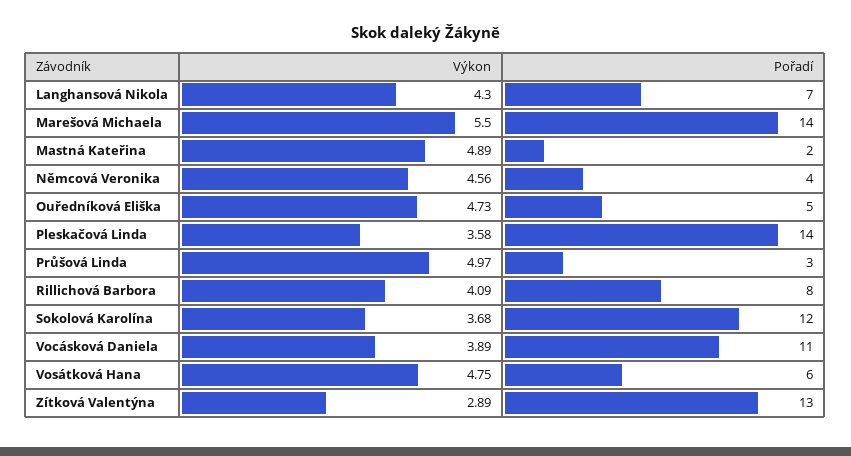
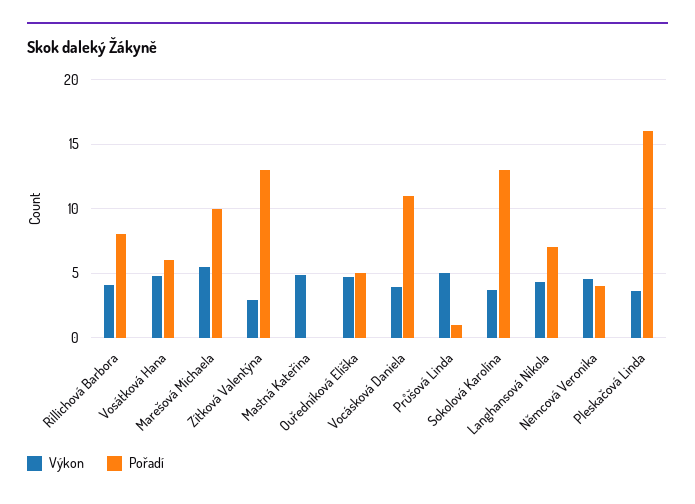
Pořadí, Marešová Michaela: 14 -> 10
Pořadí, Mastná Kateřina: 2 -> 0
Pořadí, Pleskačová Linda: 14 -> 16
Pořadí, Průšová Linda: 3 -> 1
Pořadí, Sokolová Karolína: 12 -> 13

